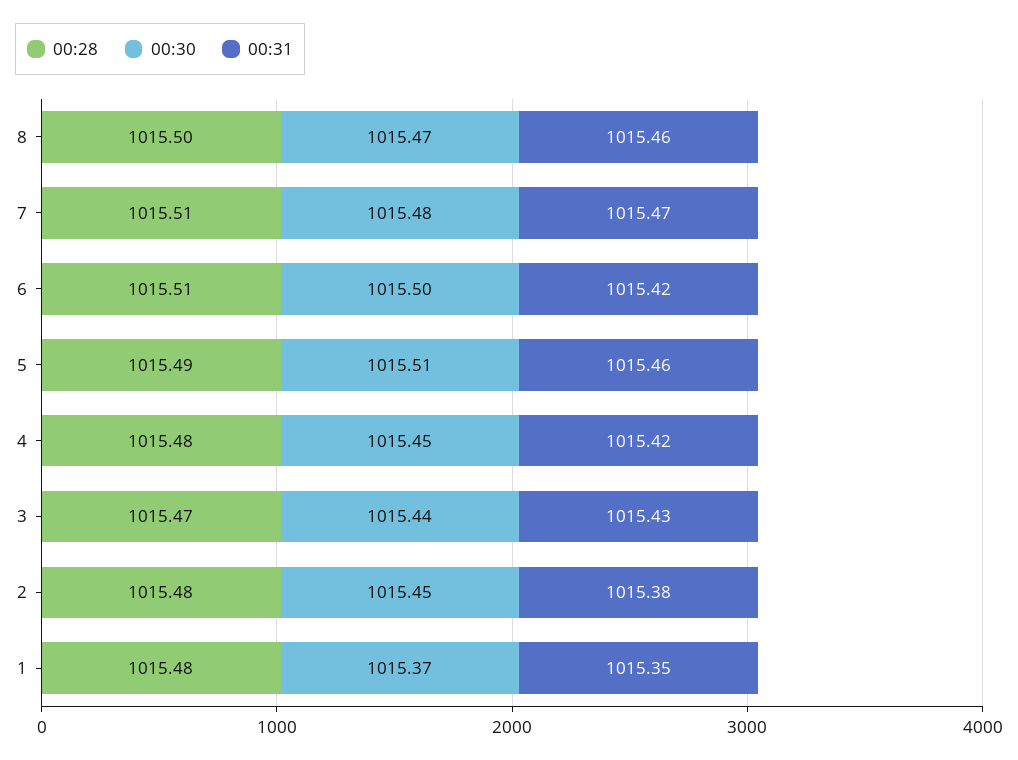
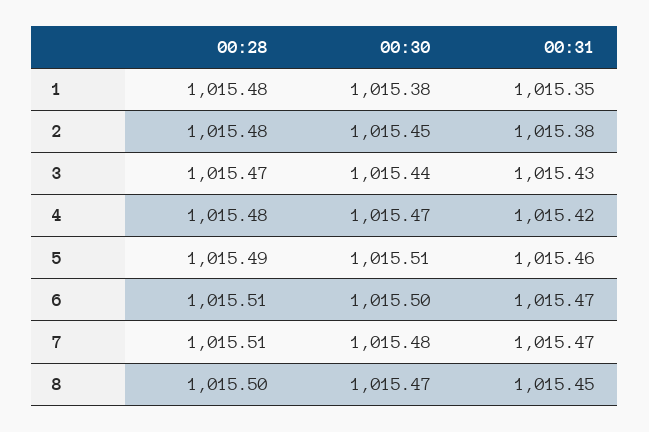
00:31, 8: 1015.46 -> 1015.45
00:31, 6: 1015.42 -> 1015.47
00:30, 4: 1015.45 -> 1015.47
00:30, 1: 1015.37 -> 1015.38

